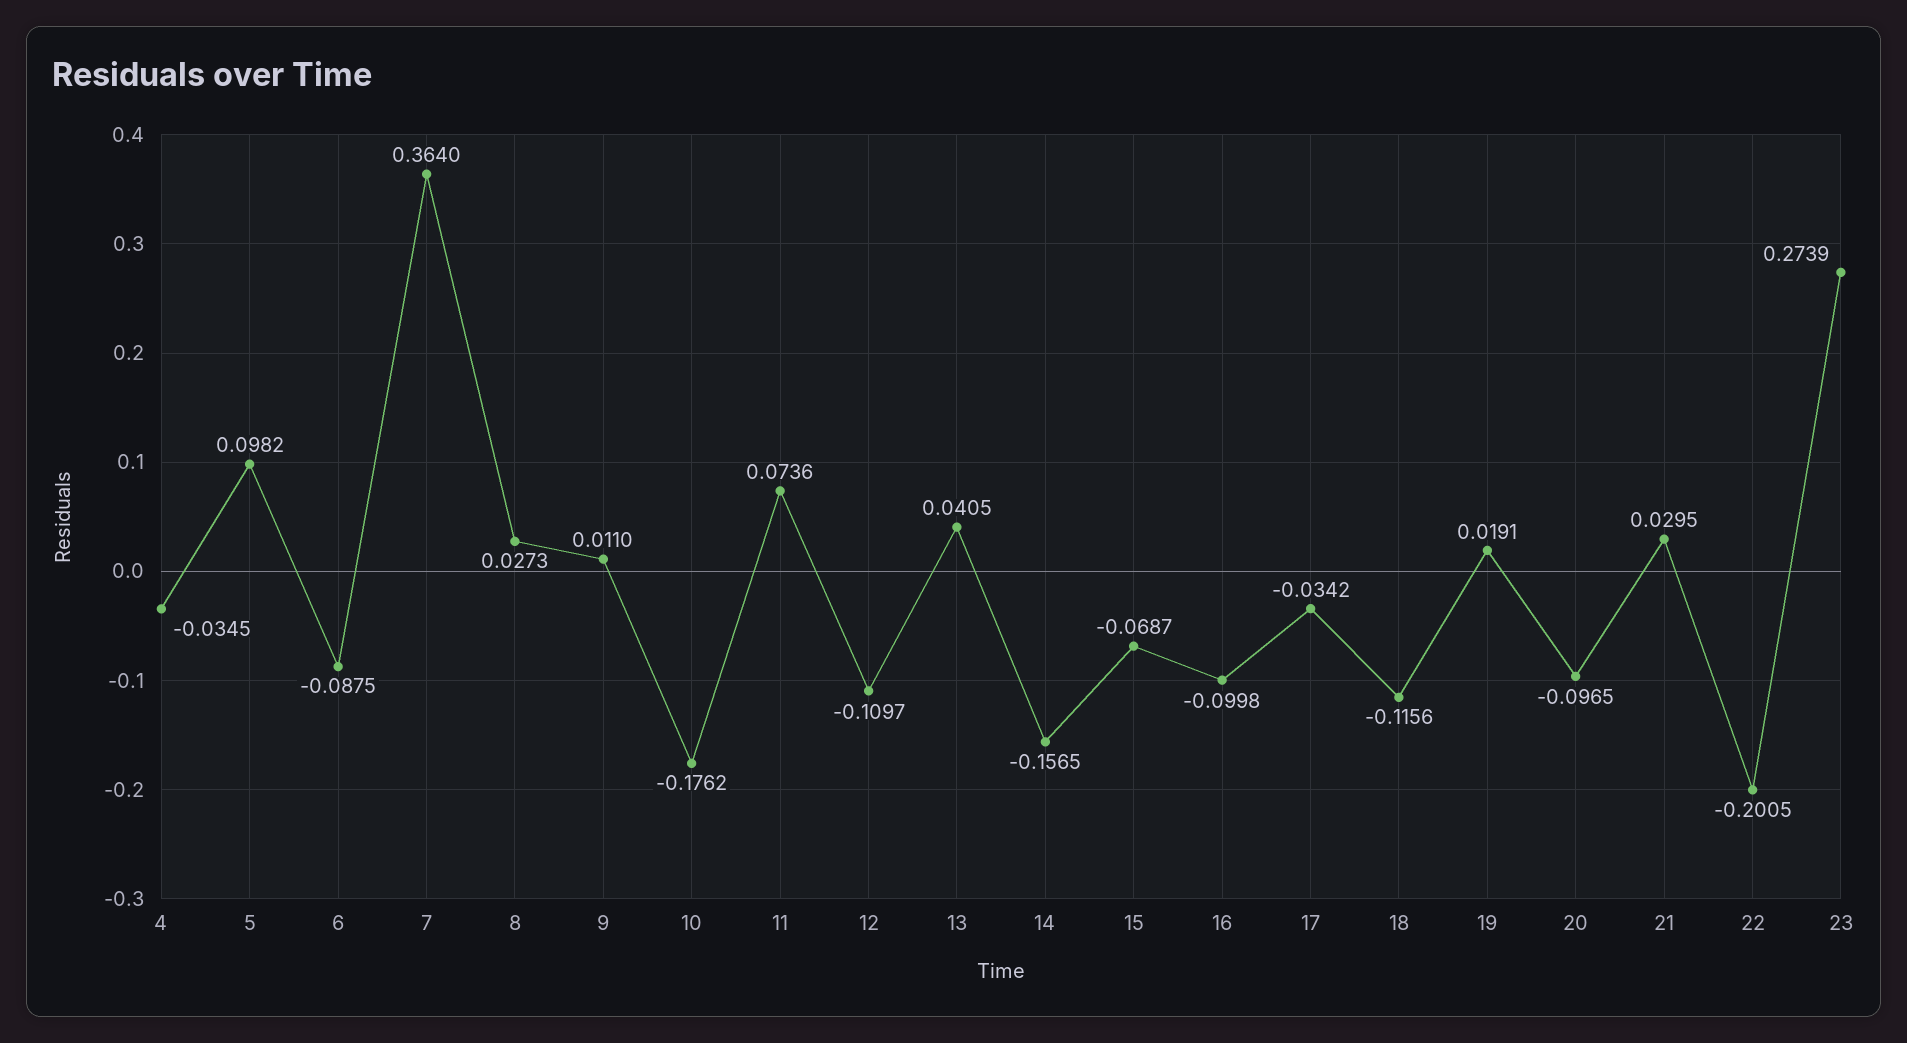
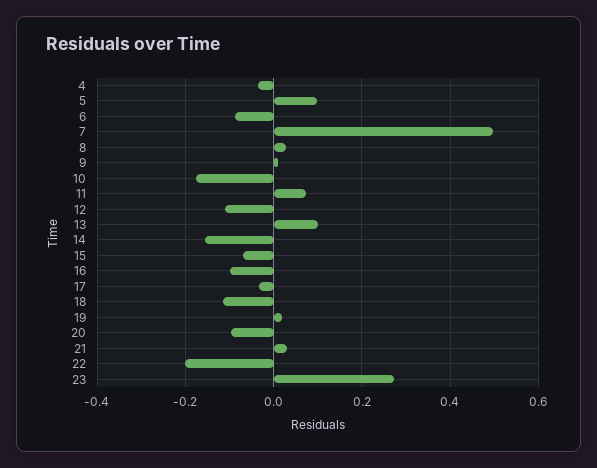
7: 0.364 -> 0.5
13: 0.0405 -> 0.1

